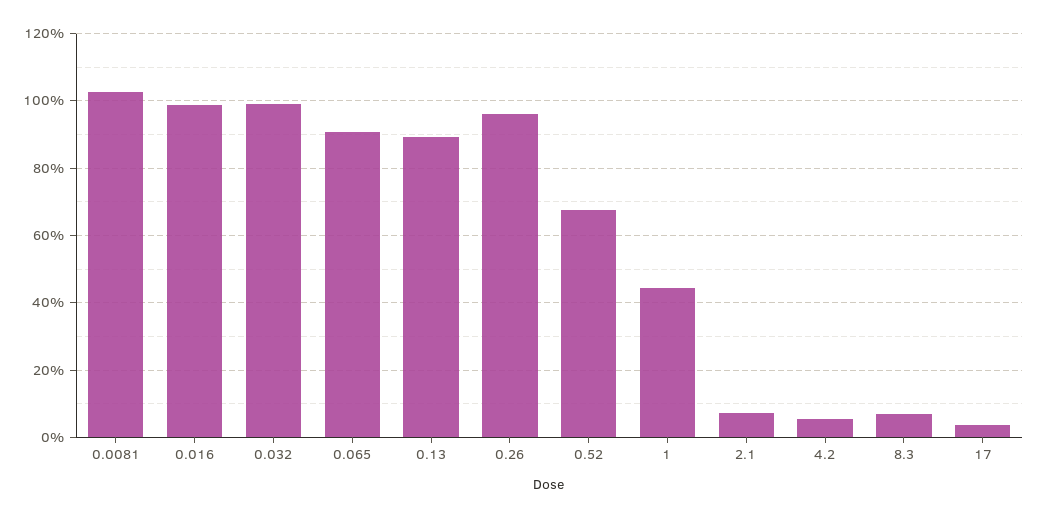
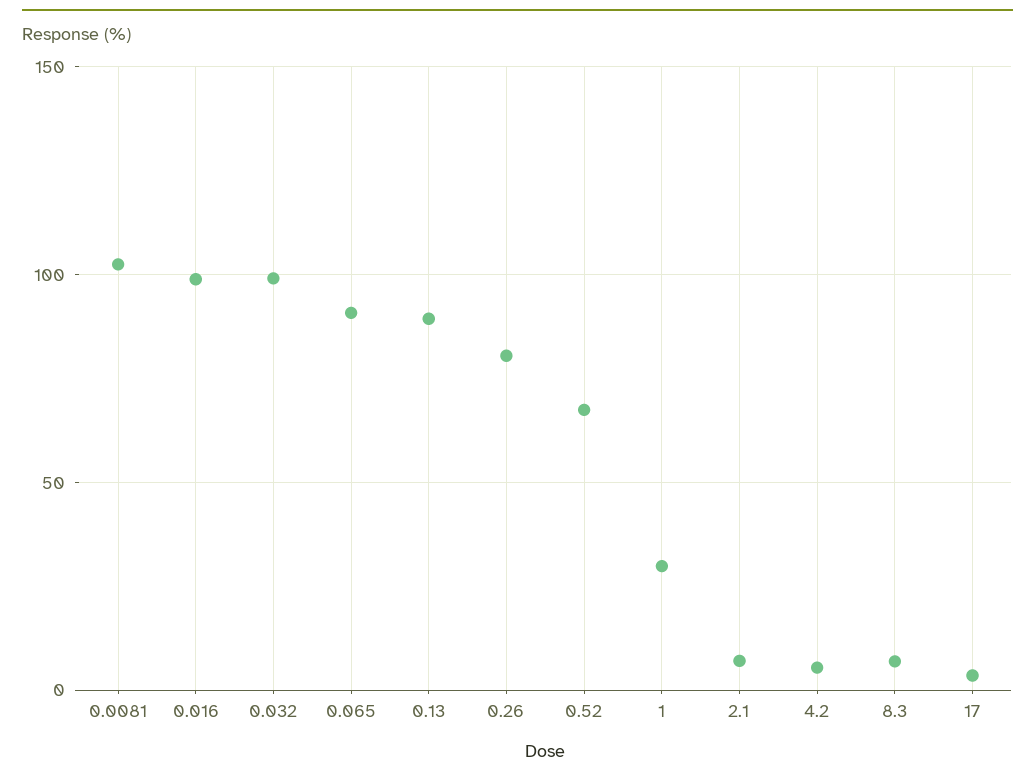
0.26: 96 -> 80
1: 44 -> 30

